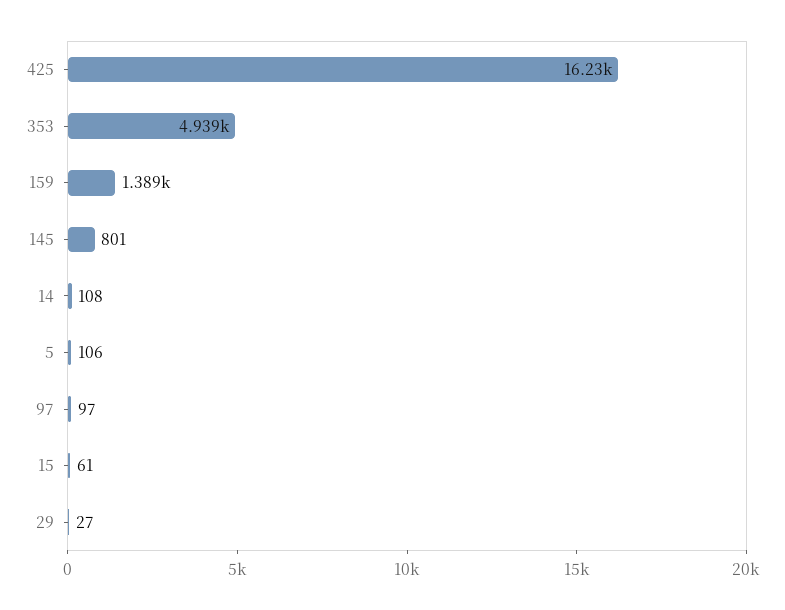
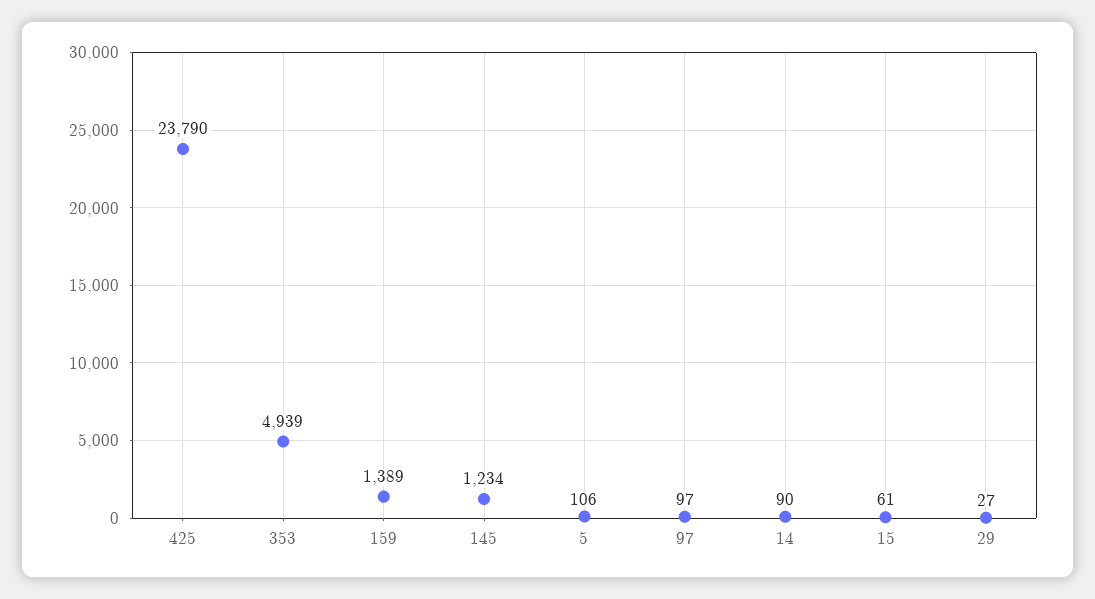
425: 16230 -> 23790
145: 801 -> 1234
14: 108 -> 90

